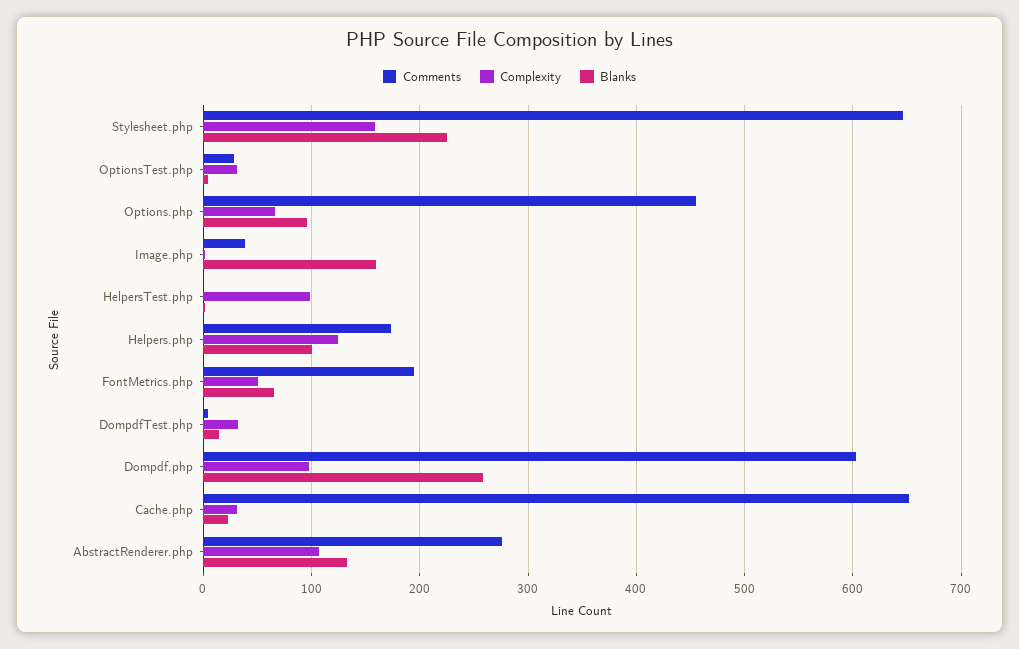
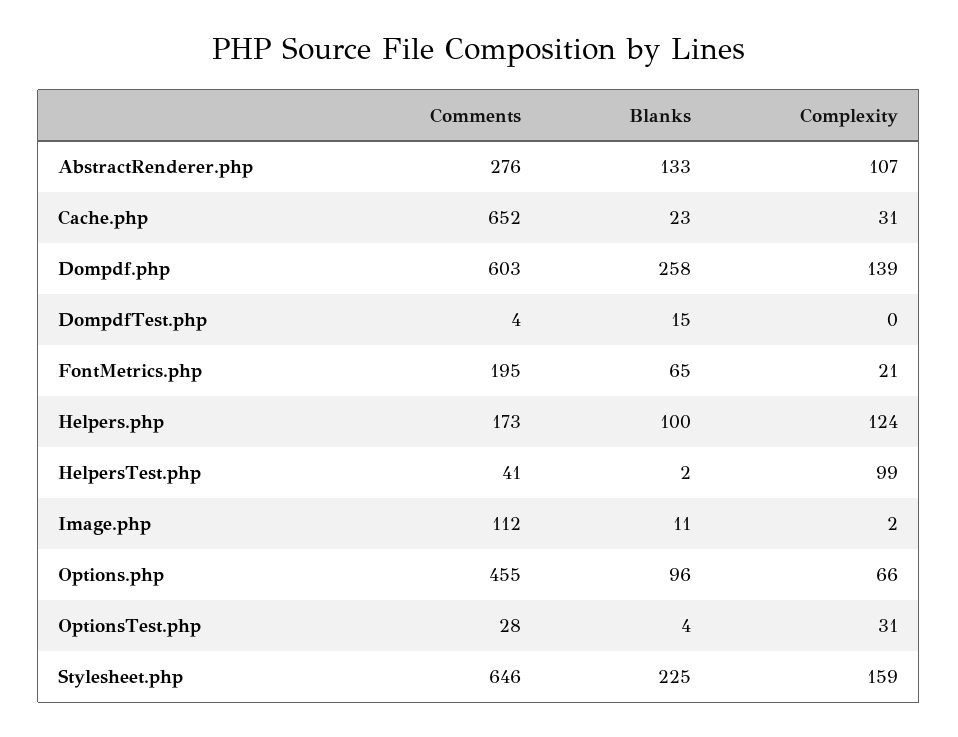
Comments, Image.php: 40 -> 112
Blanks, Image.php: 160 -> 11
Comments, HelpersTest.php: 0 -> 41
Complexity, FontMetrics.php: 50 -> 21
Complexity, DompdfTest.php: 30 -> 0
Complexity, Dompdf.php: 100 -> 139

